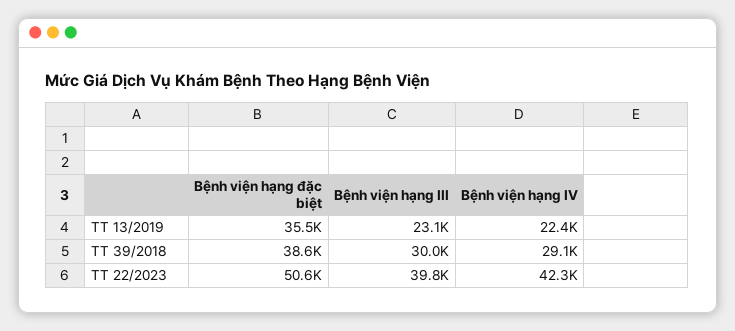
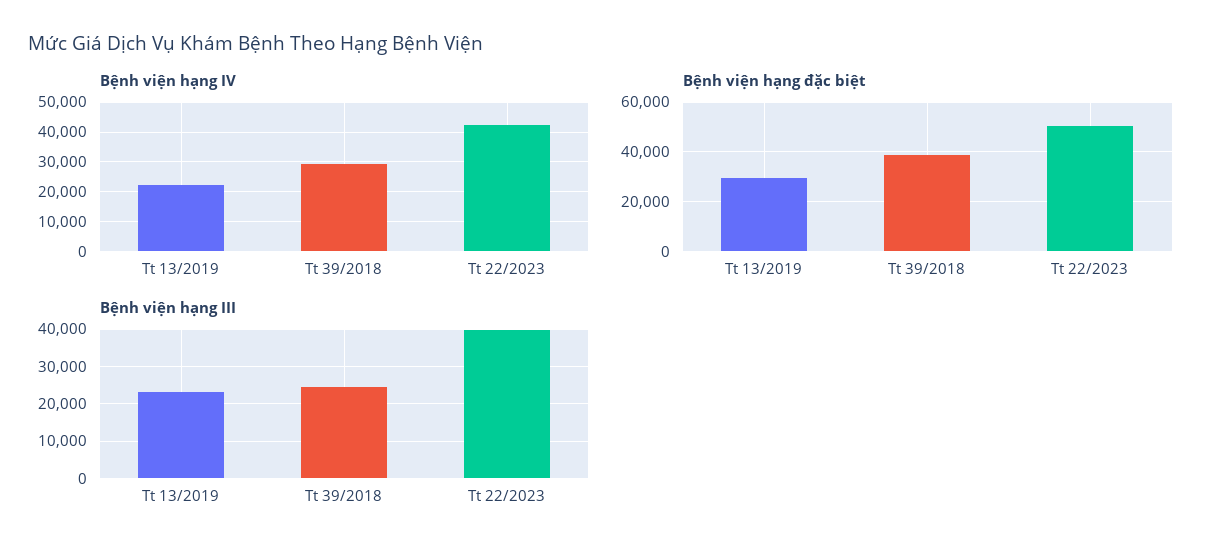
Bệnh viện hạng đặc biệt, TT 13/2019: 35500 -> 30000
Bệnh viện hạng III, TT 39/2018: 30000 -> 24000

